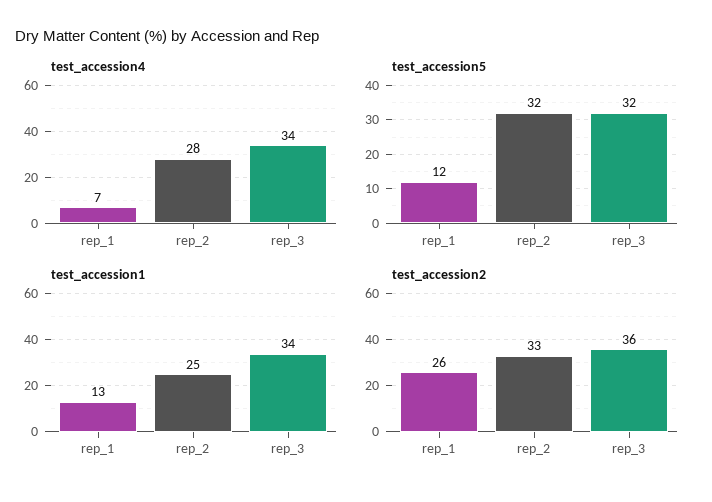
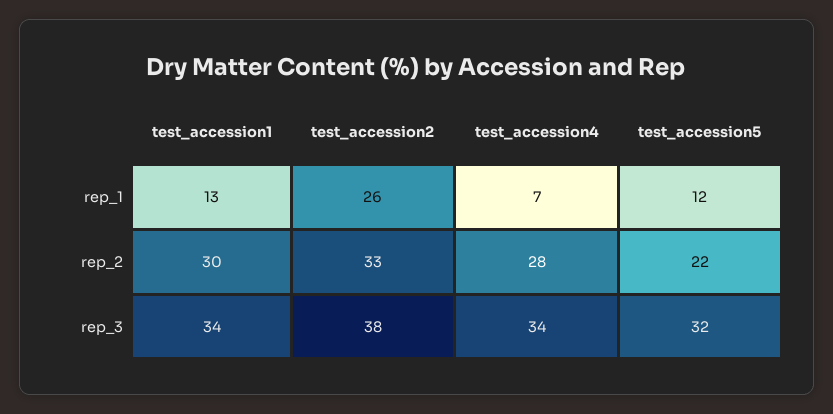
test_accession5, rep_2: 32 -> 22
test_accession1, rep_2: 25 -> 30
test_accession2, rep_3: 36 -> 38

